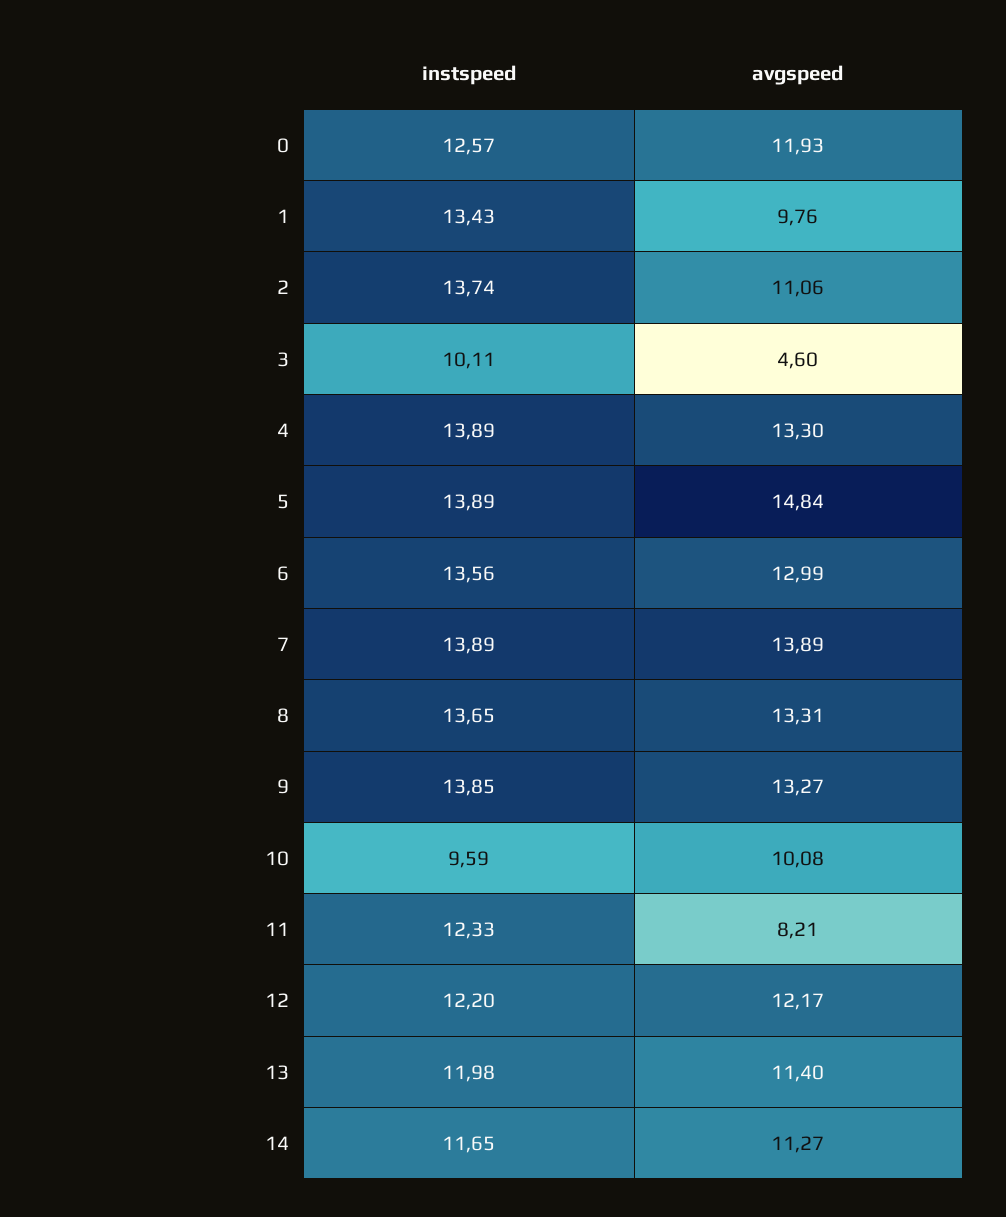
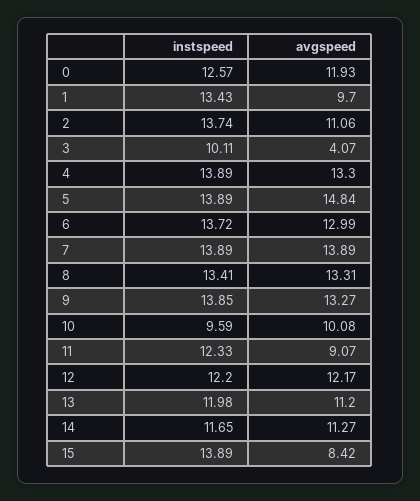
avgspeed, 1: 9.76 -> 9.7
avgspeed, 3: 4.6 -> 4.07
instspeed, 6: 13.56 -> 13.72
instspeed, 8: 13.65 -> 13.41
avgspeed, 11: 8.21 -> 9.07
avgspeed, 13: 11.4 -> 11.2
instspeed, 15: none -> 13.89
avgspeed, 15: none -> 8.42

